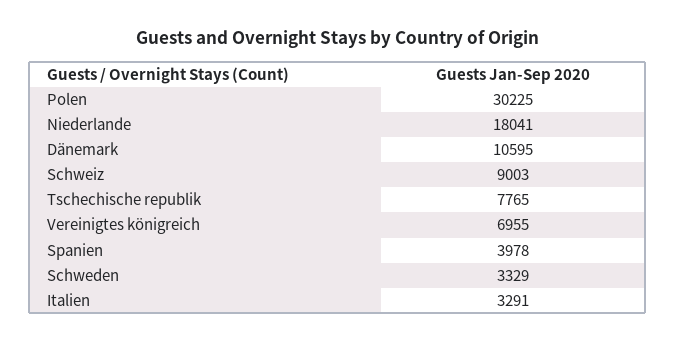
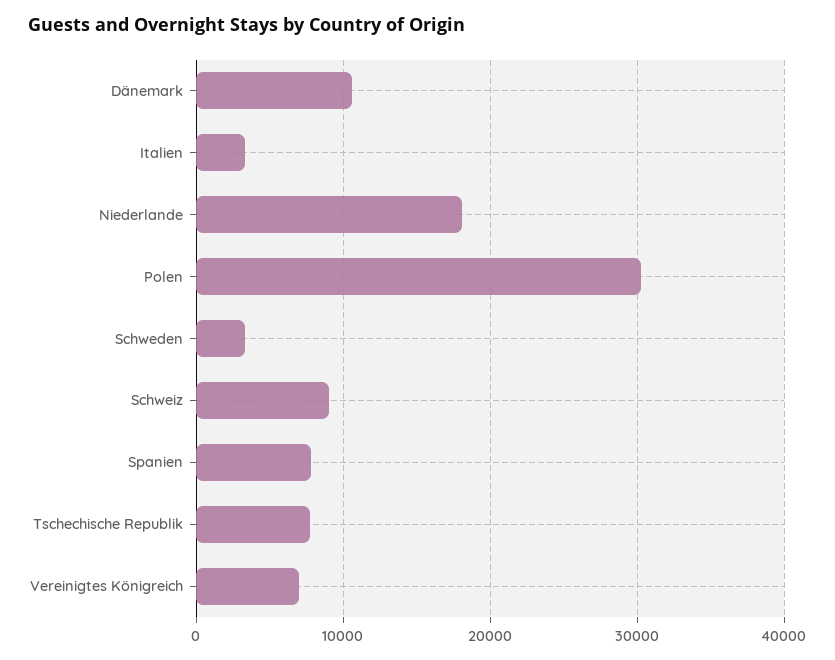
Spanien: 3978 -> 8000

